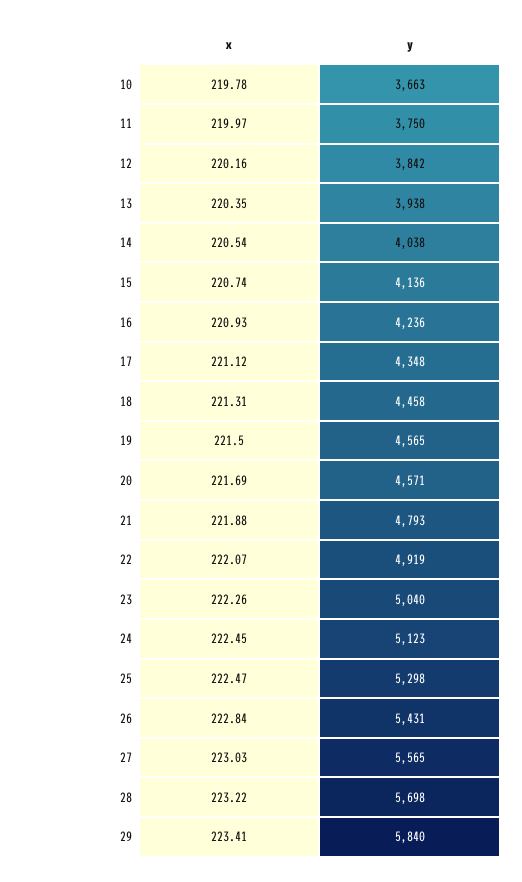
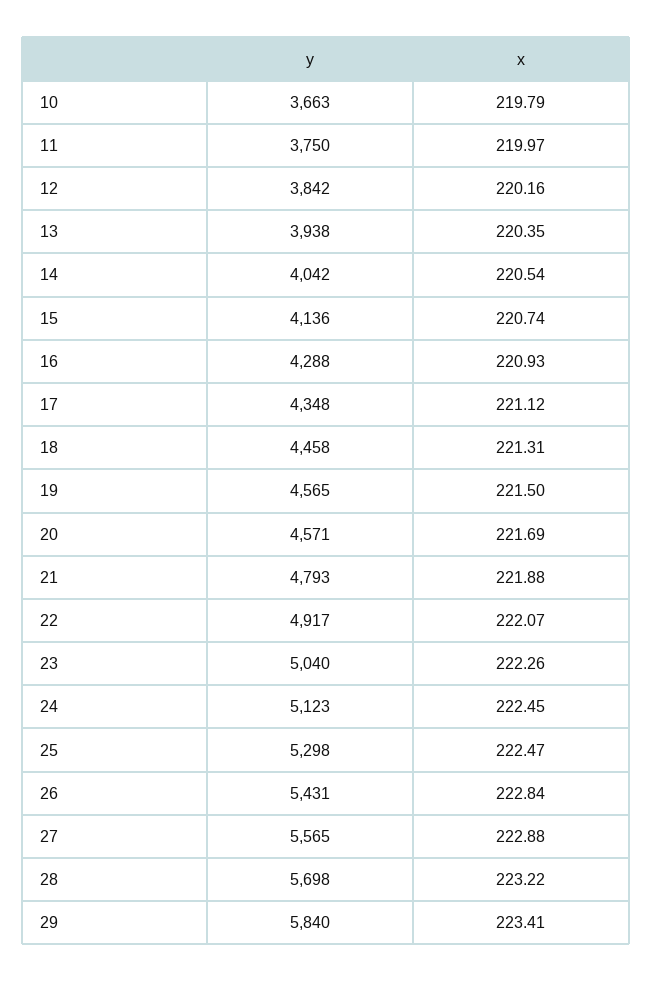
x, 10: 219.78 -> 219.79
y, 14: 4038 -> 4042
y, 16: 4236 -> 4288
y, 22: 4919 -> 4917
x, 27: 223.03 -> 222.88

